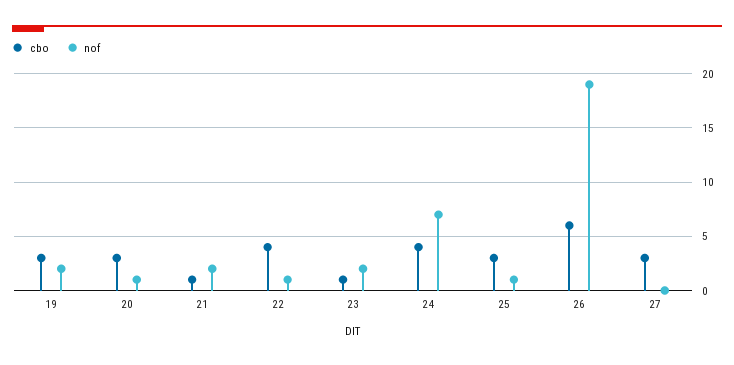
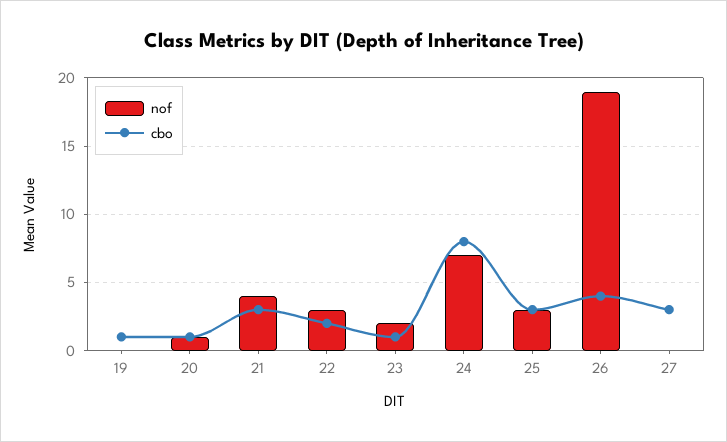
cbo, 19: 3 -> 1
nof, 19: 2 -> 0
cbo, 20: 3 -> 1
cbo, 21: 1 -> 3
nof, 21: 2 -> 4
cbo, 22: 4 -> 2
nof, 22: 1 -> 3
cbo, 24: 4 -> 8
nof, 25: 1 -> 3
cbo, 26: 6 -> 4

